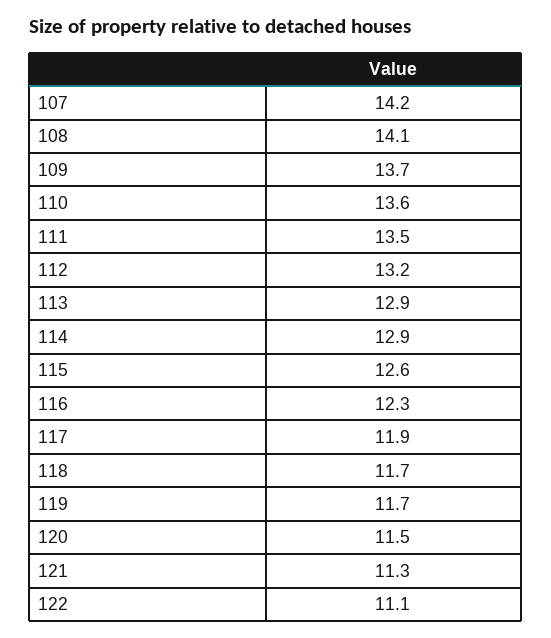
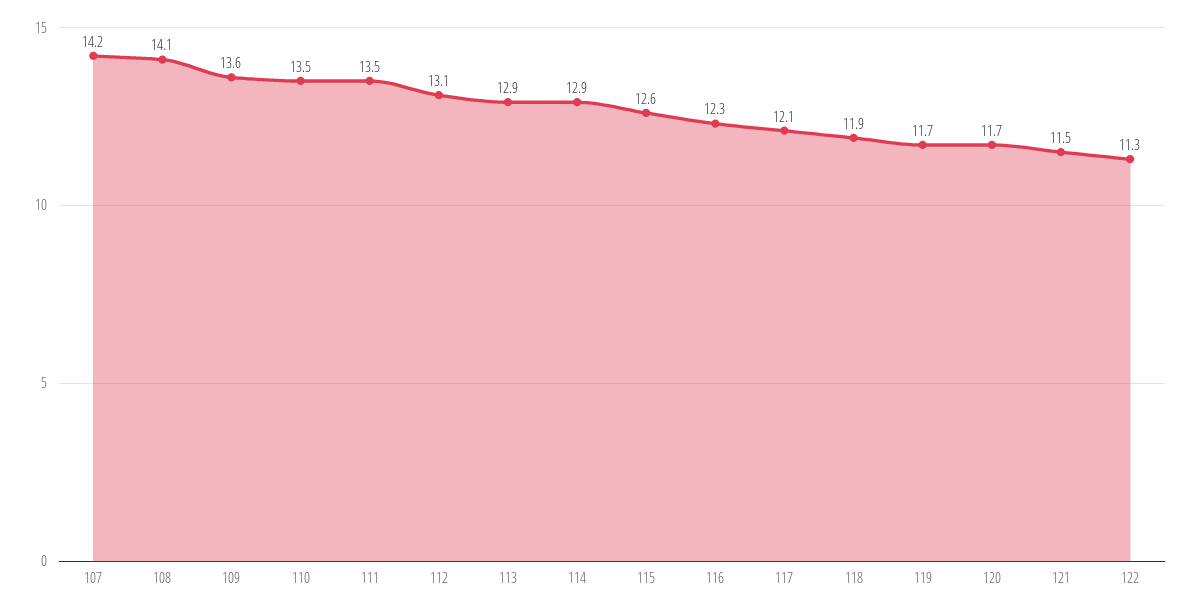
109: 13.7 -> 13.6
110: 13.6 -> 13.5
112: 13.2 -> 13.1
117: 11.9 -> 12.1
118: 11.7 -> 11.9
120: 11.5 -> 11.7
121: 11.3 -> 11.5
122: 11.1 -> 11.3

